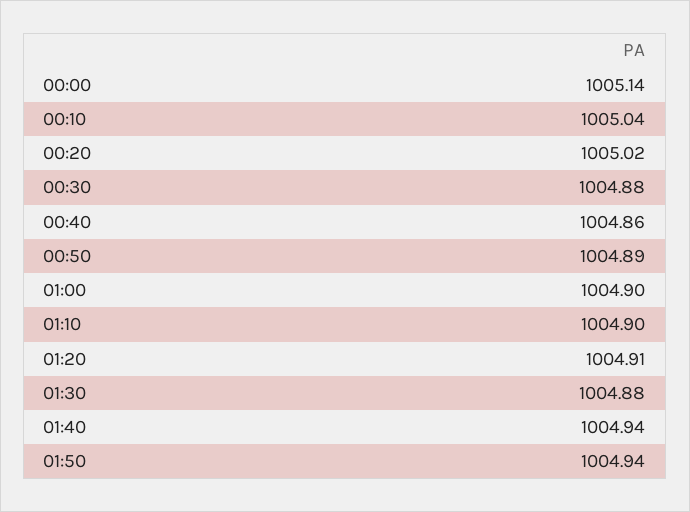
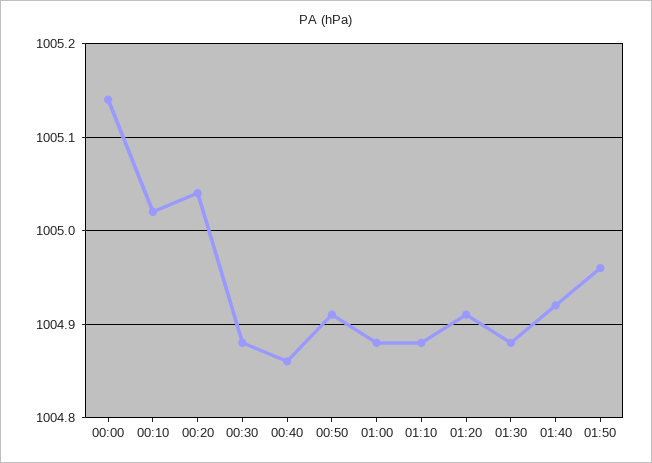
00:10: 1005.04 -> 1005.02
00:20: 1005.02 -> 1005.04
00:50: 1004.89 -> 1004.91
01:00: 1004.9 -> 1004.88
01:10: 1004.9 -> 1004.88
01:40: 1004.94 -> 1004.92
01:50: 1004.94 -> 1004.96

